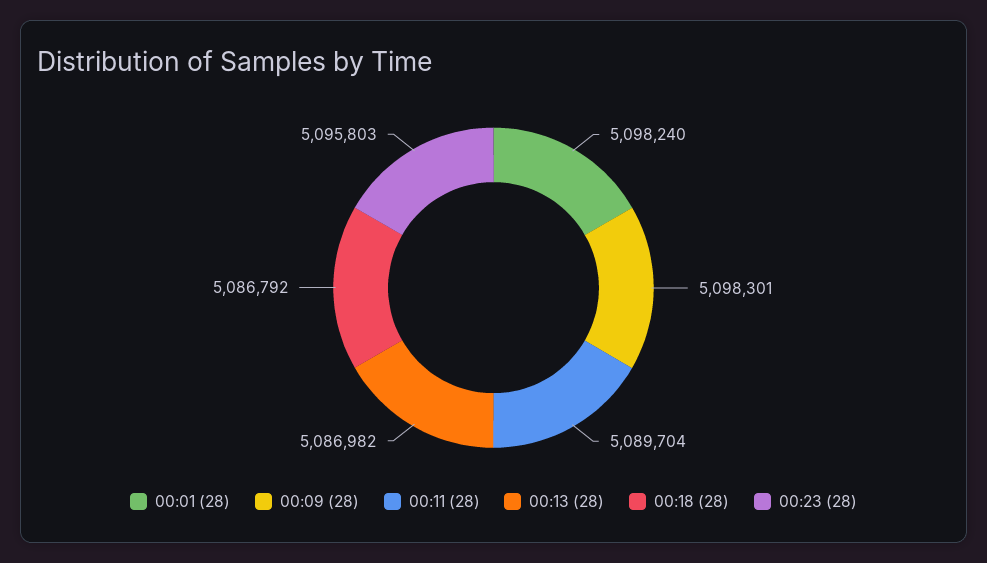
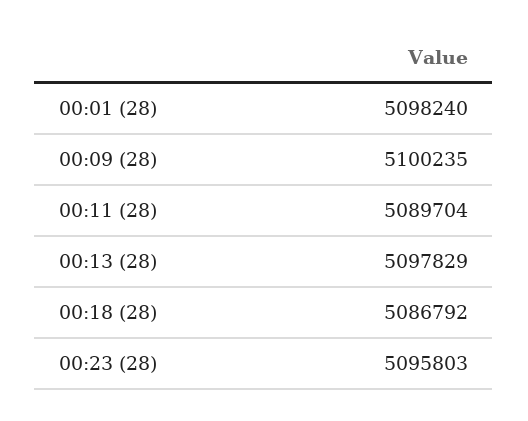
00:09 (28): 5098301 -> 5100235
00:13 (28): 5086982 -> 5097829

